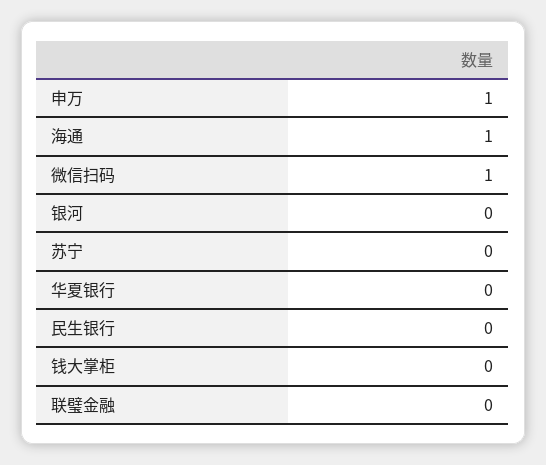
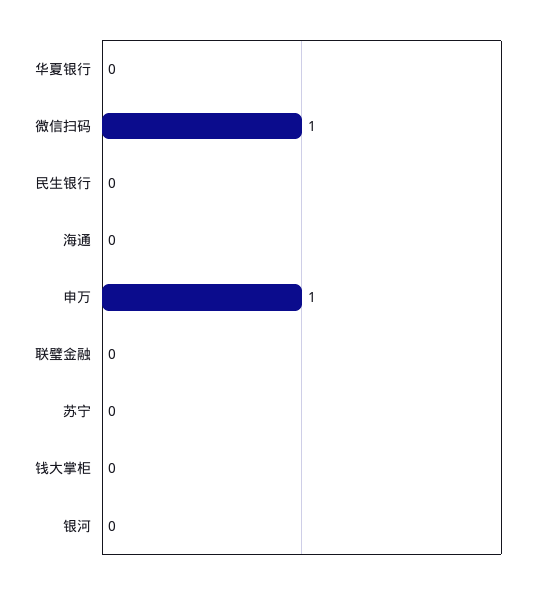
海通: 1 -> 0

